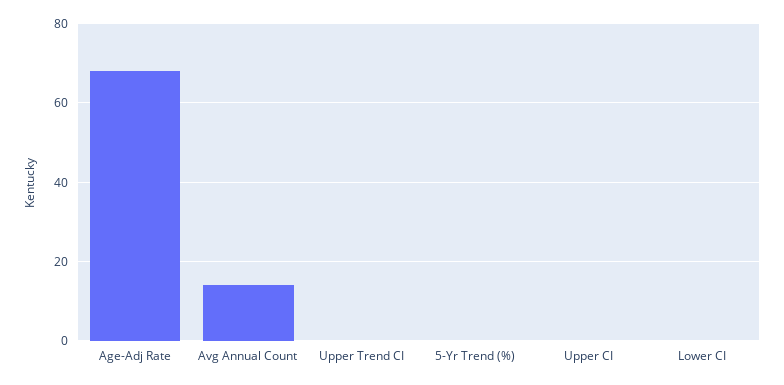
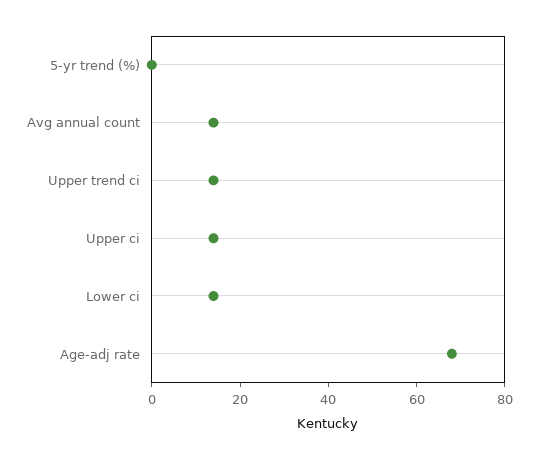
Upper Trend CI: 0 -> 15
Upper CI: 0 -> 15
Lower CI: 0 -> 15

